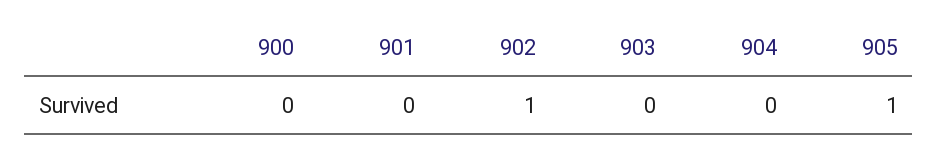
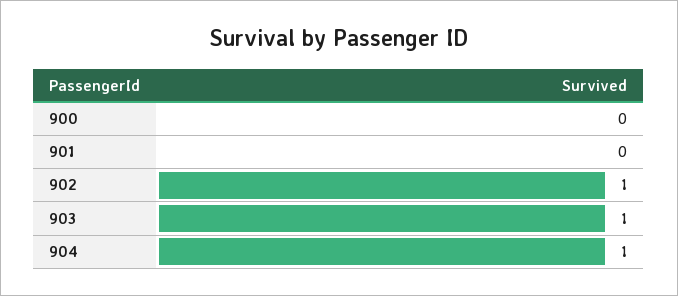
903: 0 -> 1
904: 0 -> 1
905: 1 -> none

